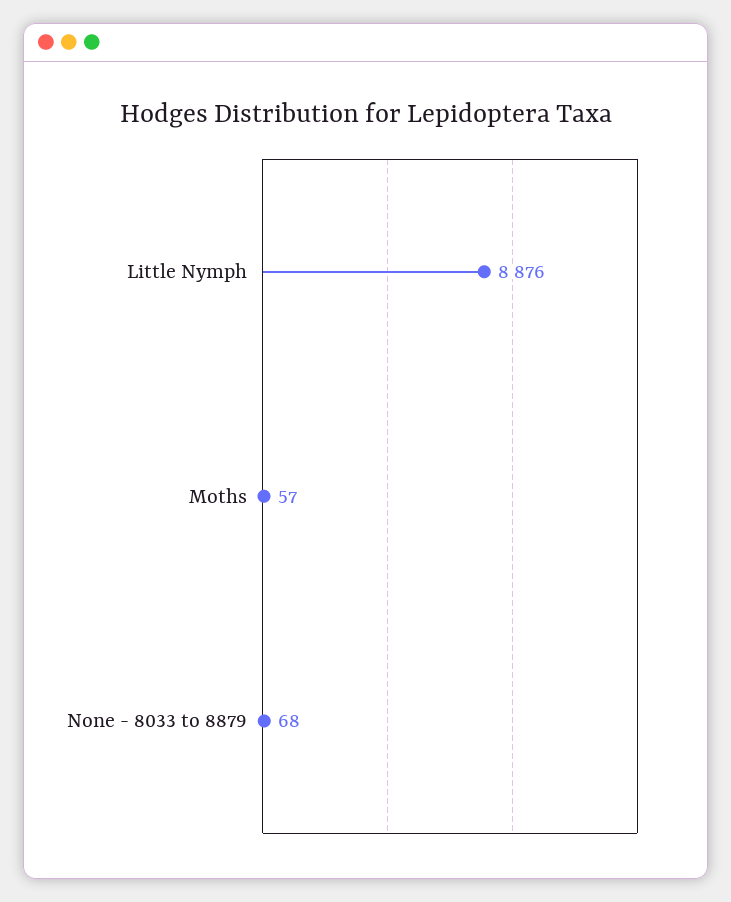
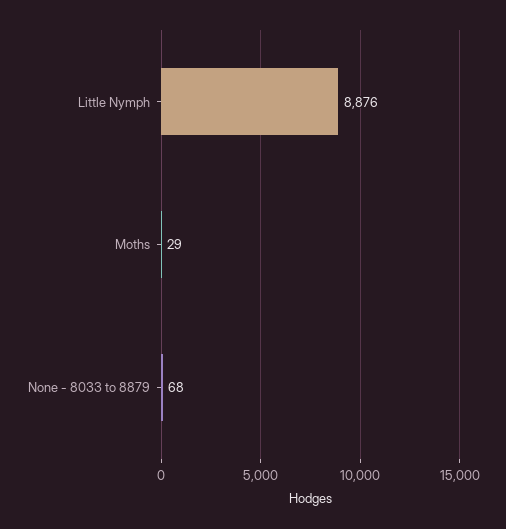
Moths: 57 -> 29

